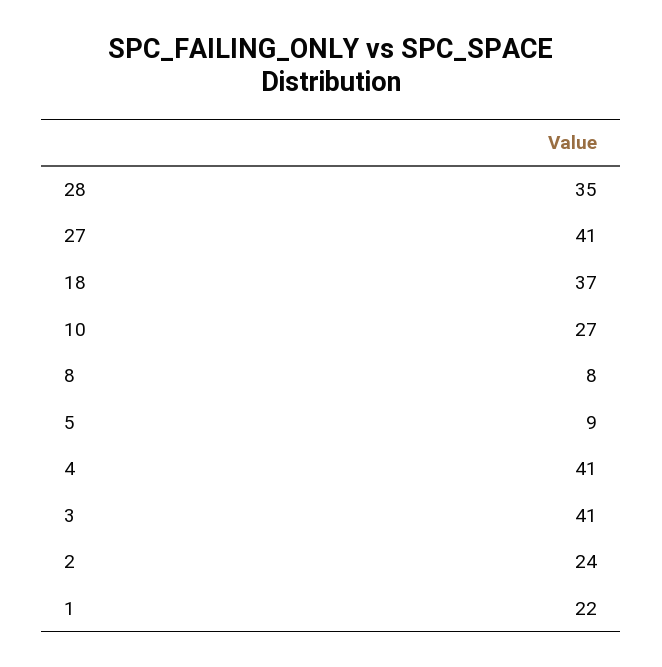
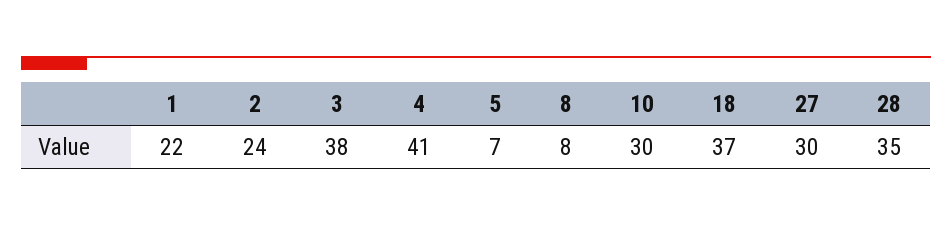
27: 41 -> 30
10: 27 -> 30
5: 9 -> 7
3: 41 -> 38

